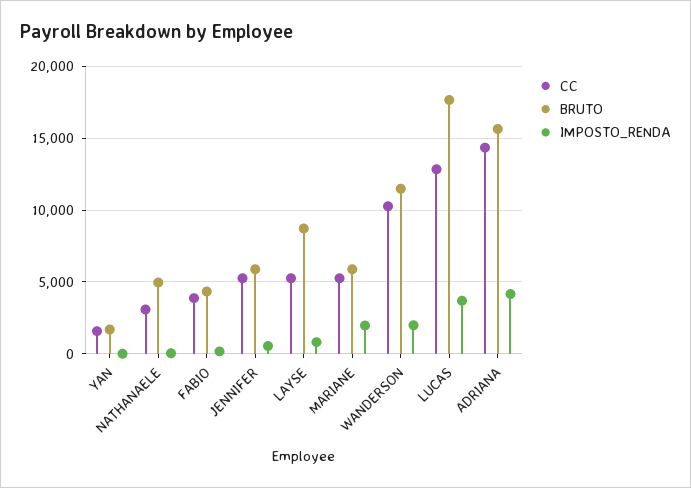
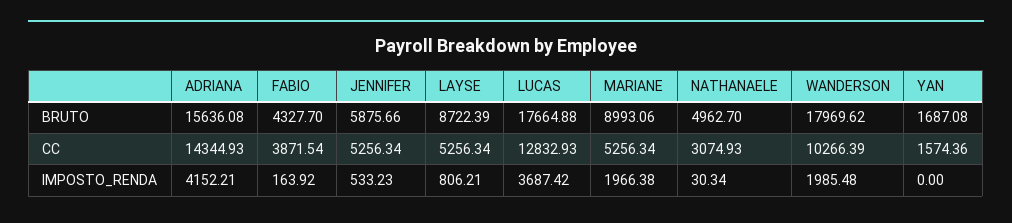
BRUTO, MARIANE: 6000 -> 8993.06
BRUTO, WANDERSON: 11500 -> 17969.62

